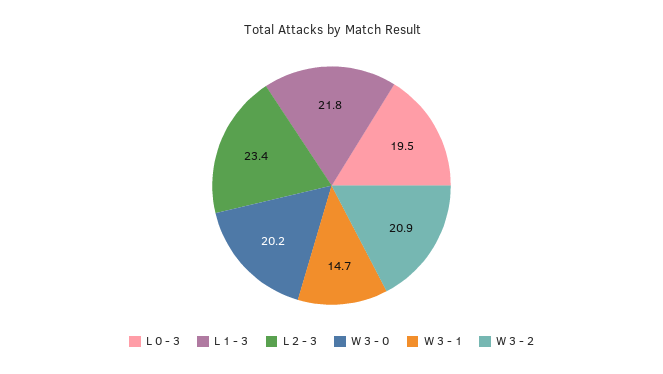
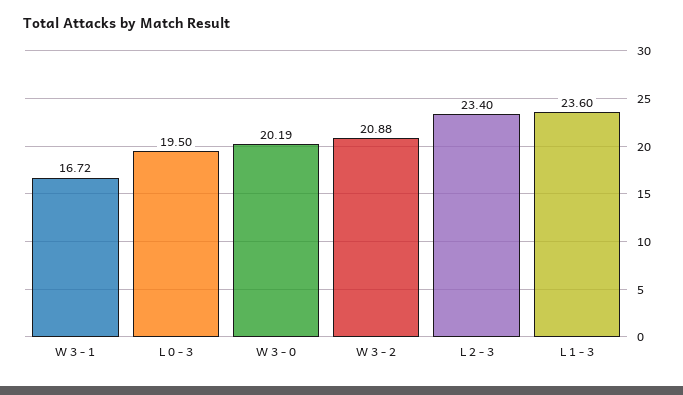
L 1 - 3: 21.8 -> 23.6
W 3 - 1: 14.7 -> 16.72

